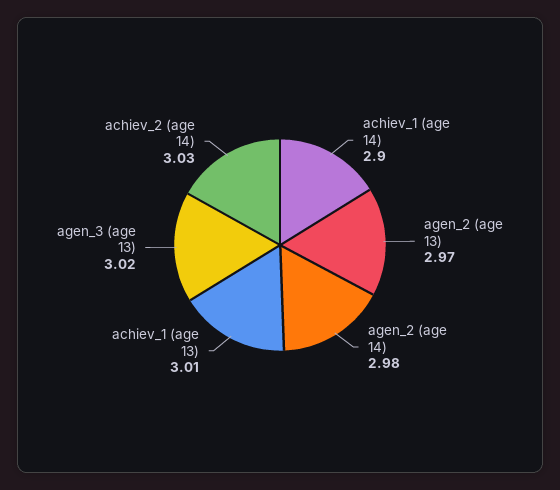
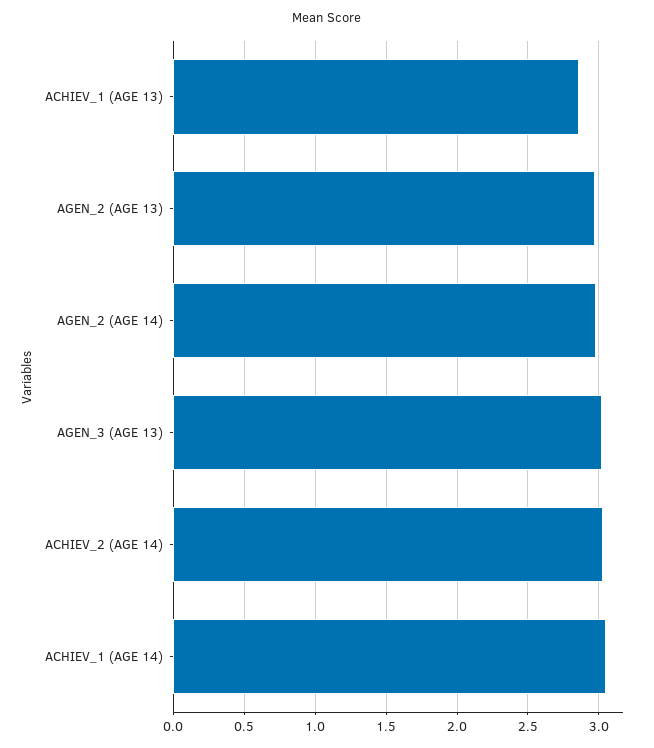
achiev_1 (age 14): 2.9 -> 3.05
achiev_1 (age 13): 3.01 -> 2.85

